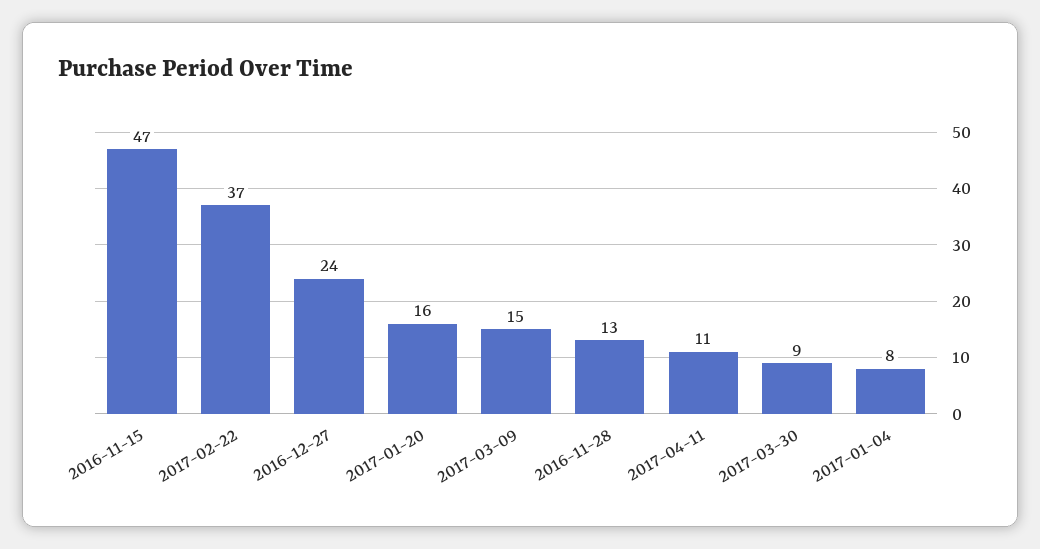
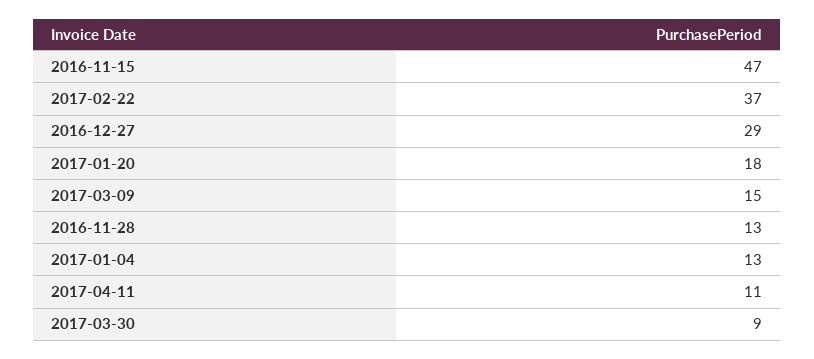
2016-12-27: 24 -> 29
2017-01-20: 16 -> 18
2017-01-04: 8 -> 13

